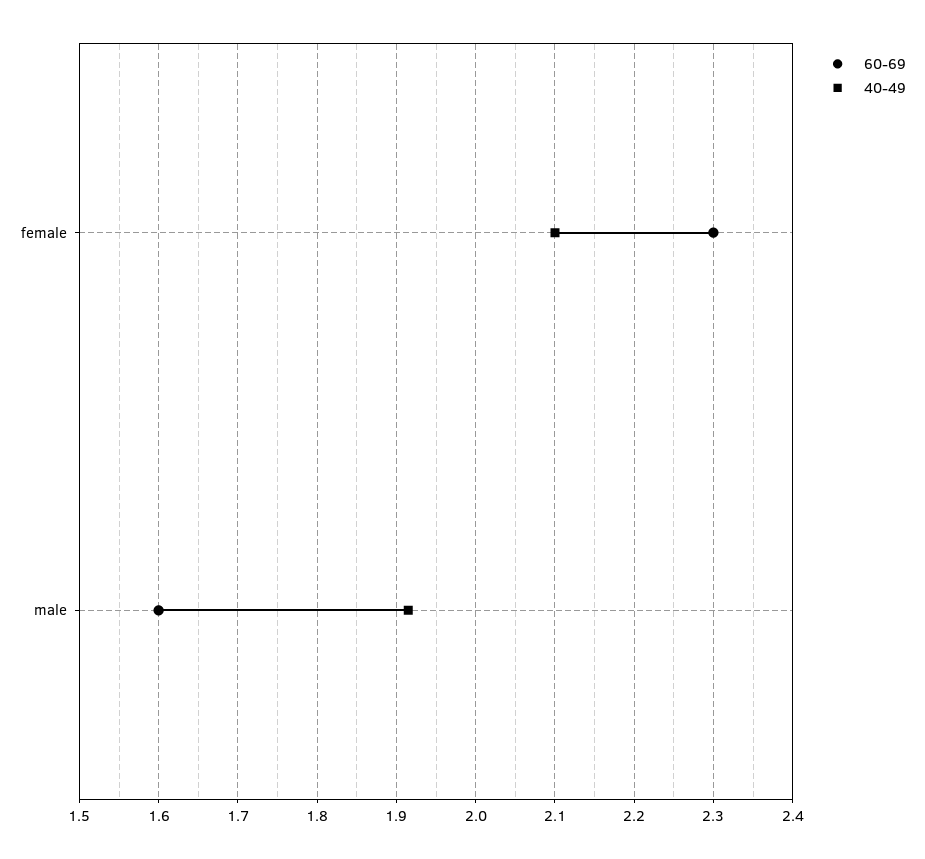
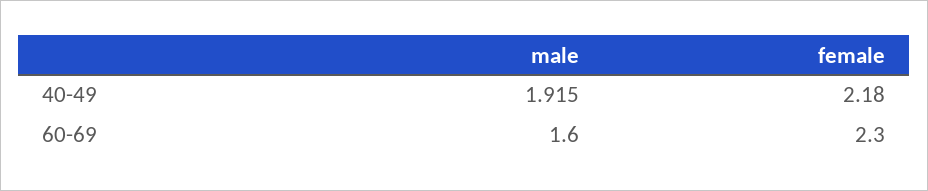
40-49, female: 2.1 -> 2.18

